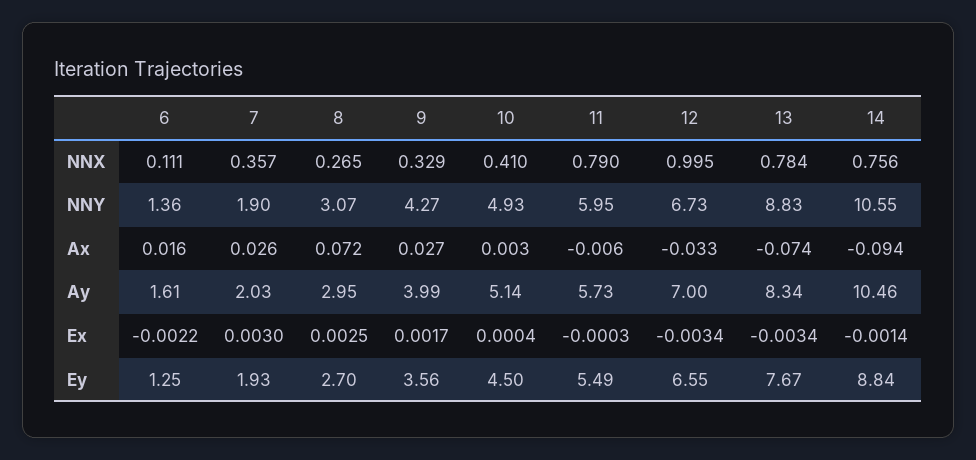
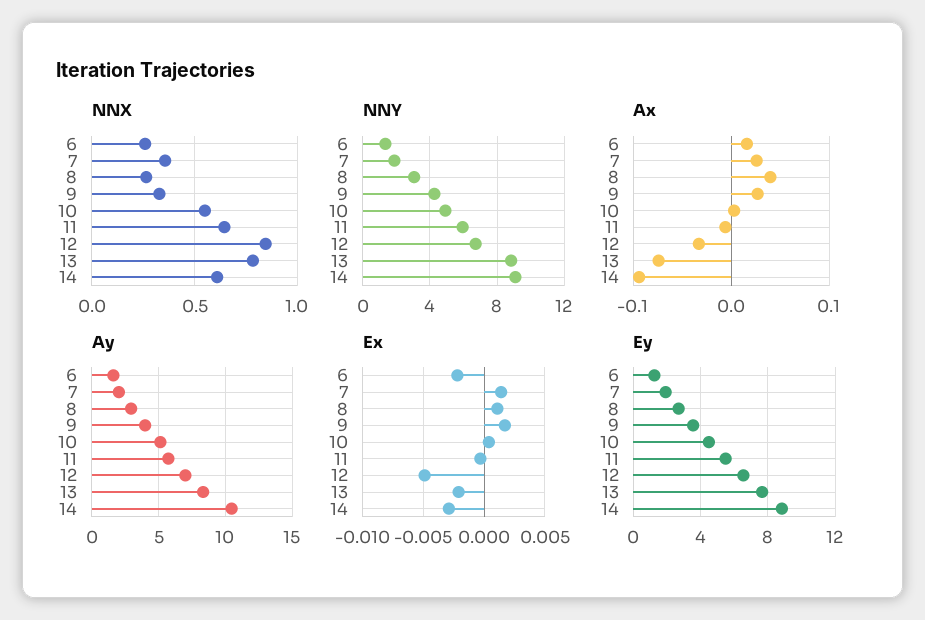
NNX, 6: 0.111 -> 0.25
NNX, 10: 0.41 -> 0.55
NNX, 11: 0.79 -> 0.65
NNX, 12: 0.995 -> 0.85
NNX, 14: 0.756 -> 0.6
NNY, 14: 10.55 -> 9
Ax, 8: 0.072 -> 0.04
Ex, 7: 0.003 -> 0.0015
Ex, 8: 0.0025 -> 0.001
Ex, 12: -0.0034 -> -0.005
Ex, 13: -0.0034 -> -0.002
Ex, 14: -0.0014 -> -0.003

